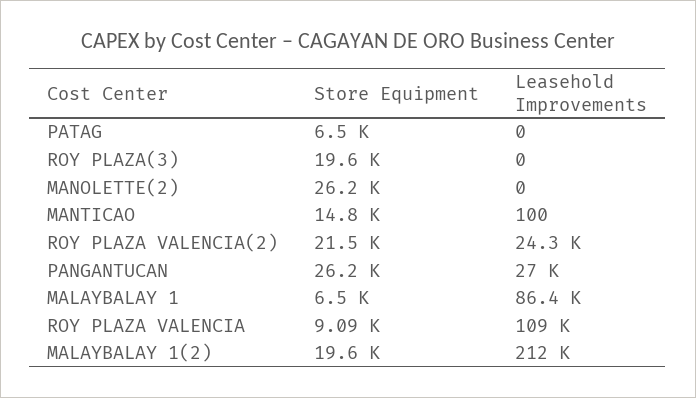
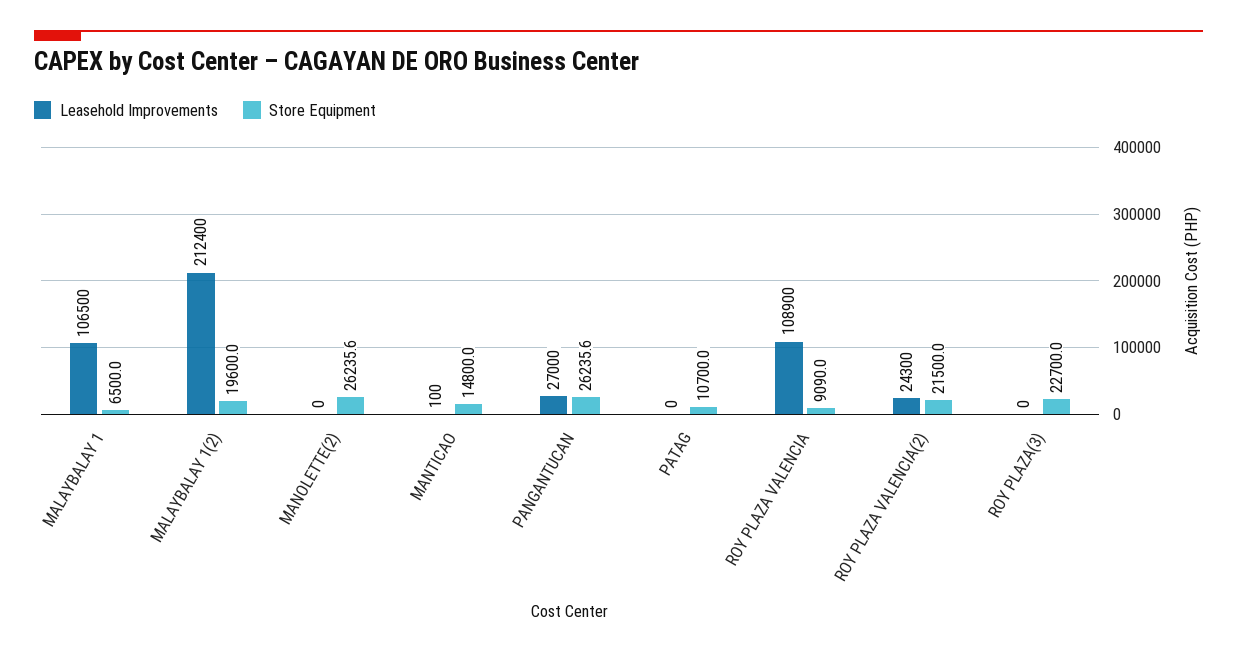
Store Equipment, PATAG: 6500 -> 10700
Store Equipment, ROY PLAZA(3): 19600 -> 22700
Leasehold Improvements, MALAYBALAY 1: 86400 -> 106500

